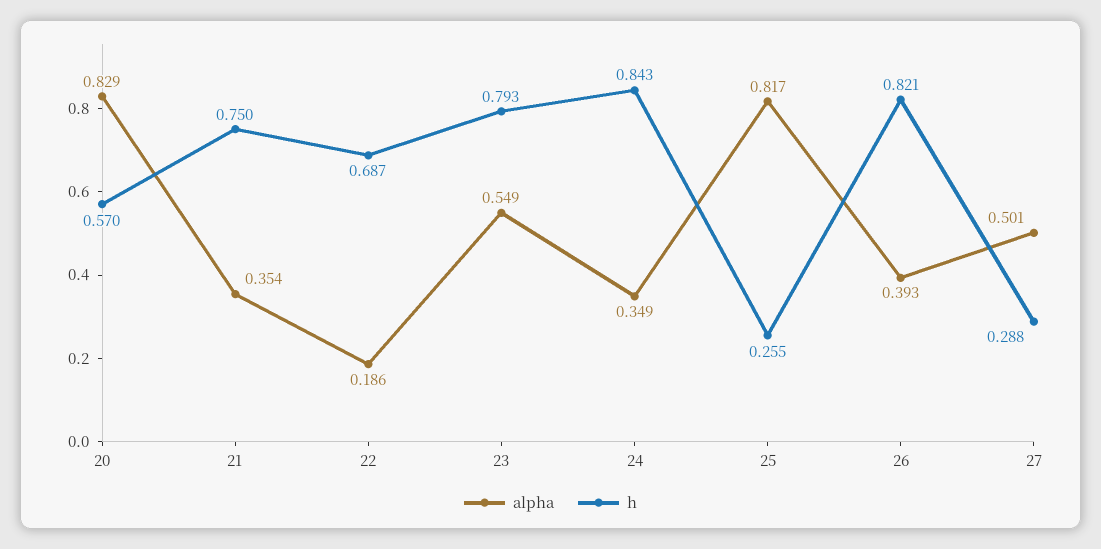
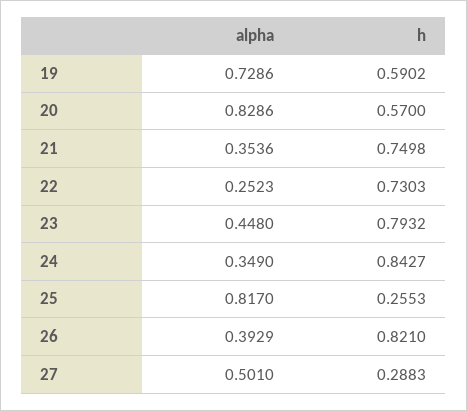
alpha, 22: 0.186 -> 0.2523
h, 22: 0.687 -> 0.7303
alpha, 23: 0.549 -> 0.448
alpha, 19: none -> 0.7286
h, 19: none -> 0.5902

